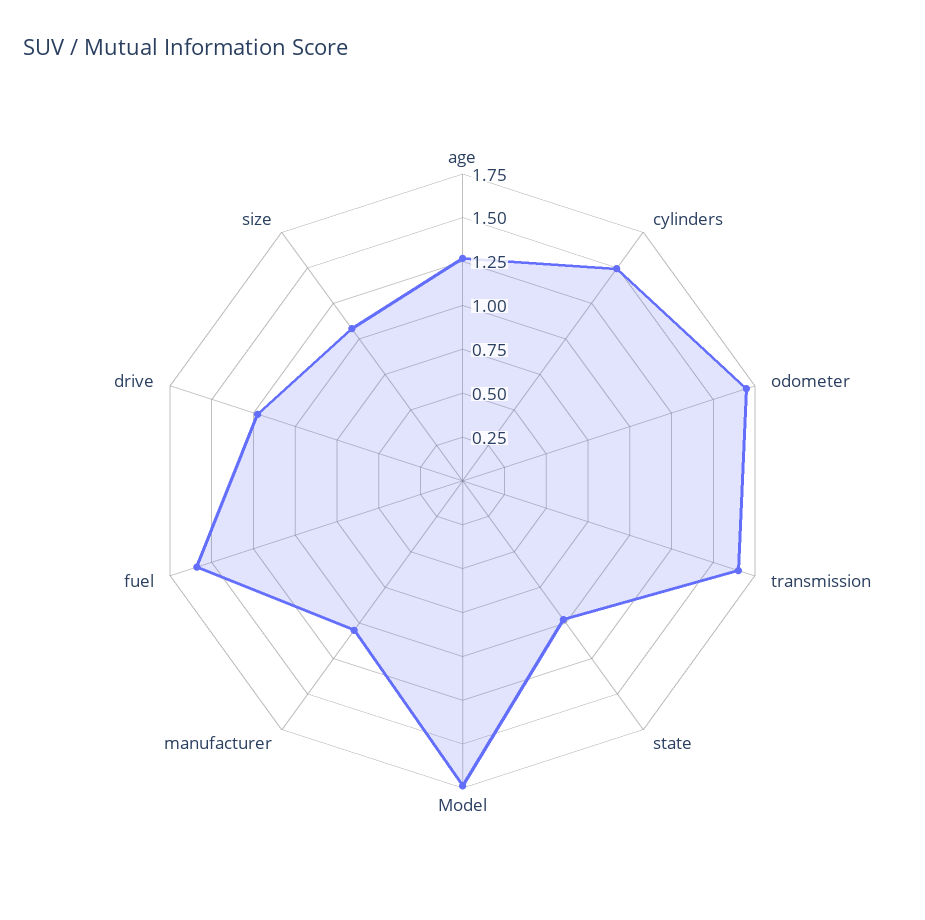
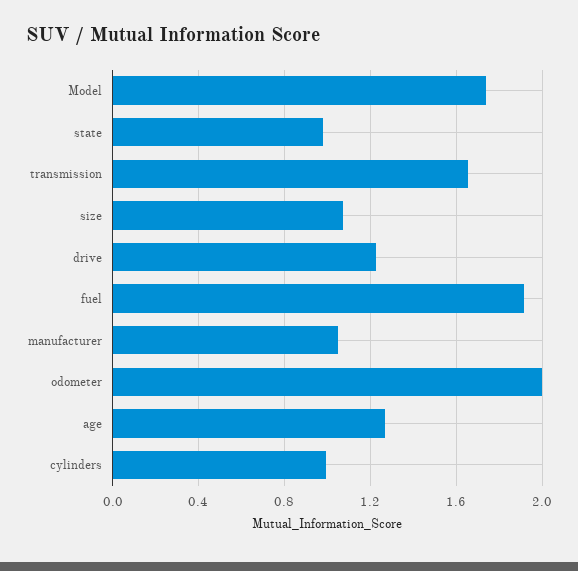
cylinders: 1.5 -> 1
odometer: 1.7 -> 2
fuel: 1.6 -> 1.9

